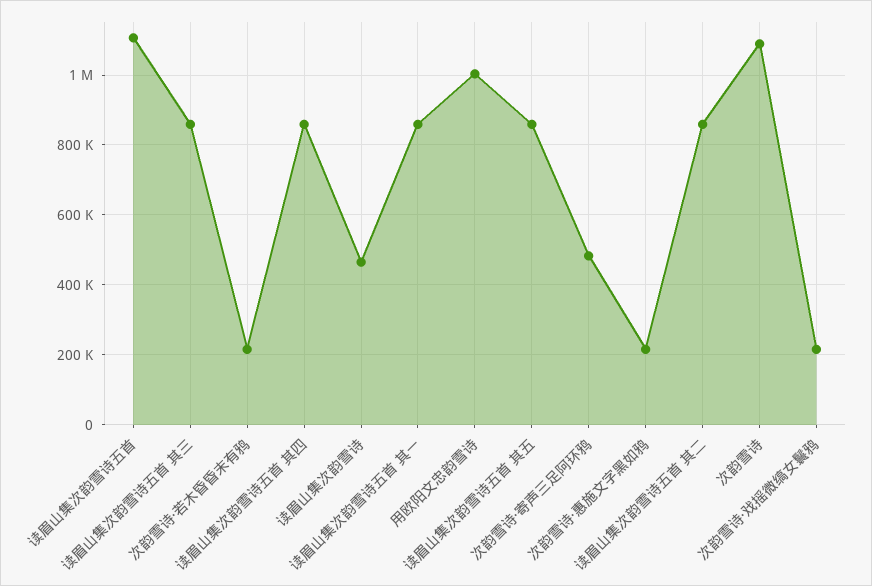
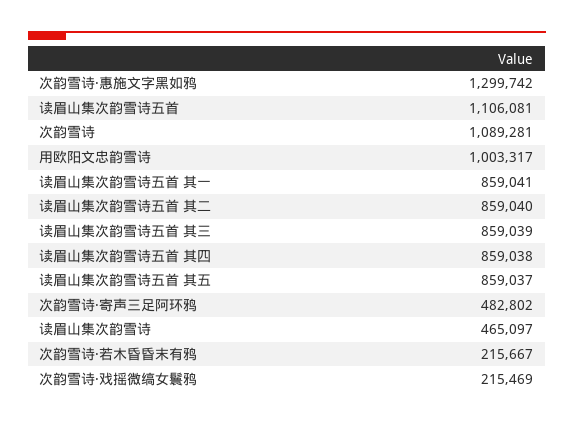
次韵雪诗·惠施文字黑如鸦: 220000 -> 1299742

